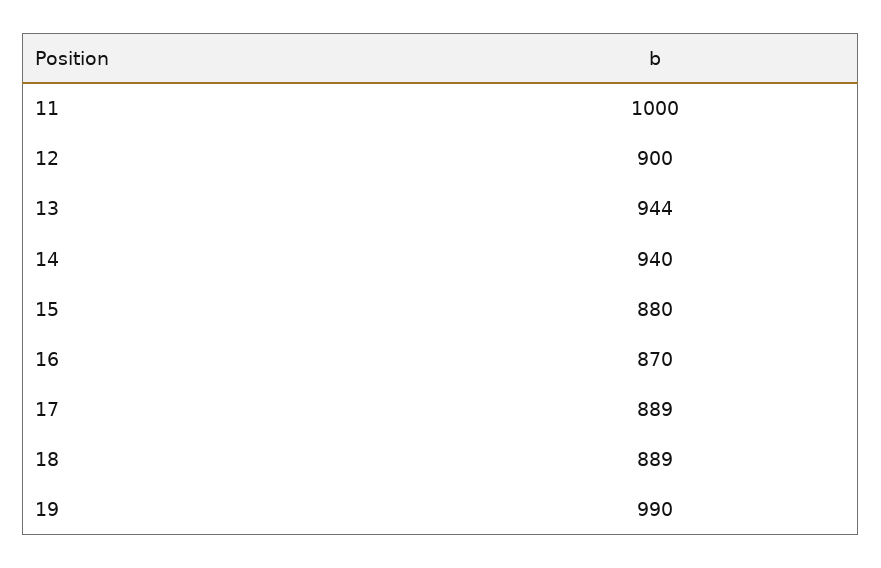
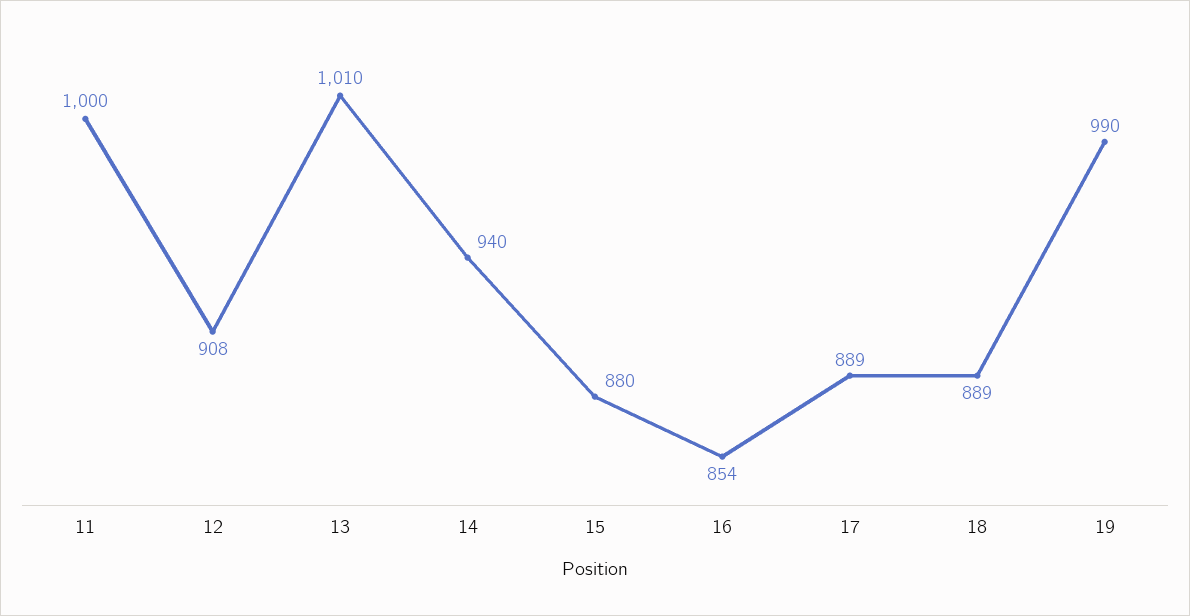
12: 900 -> 908
13: 944 -> 1010
16: 870 -> 854

